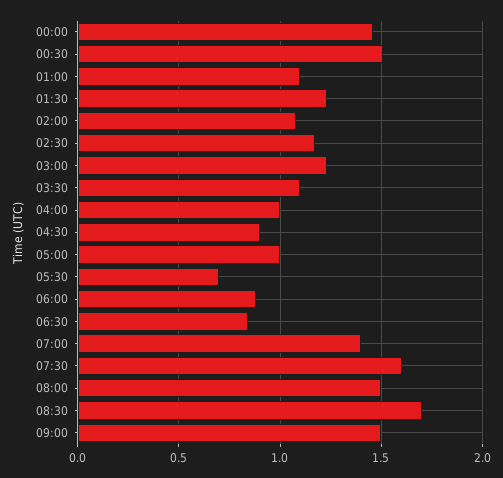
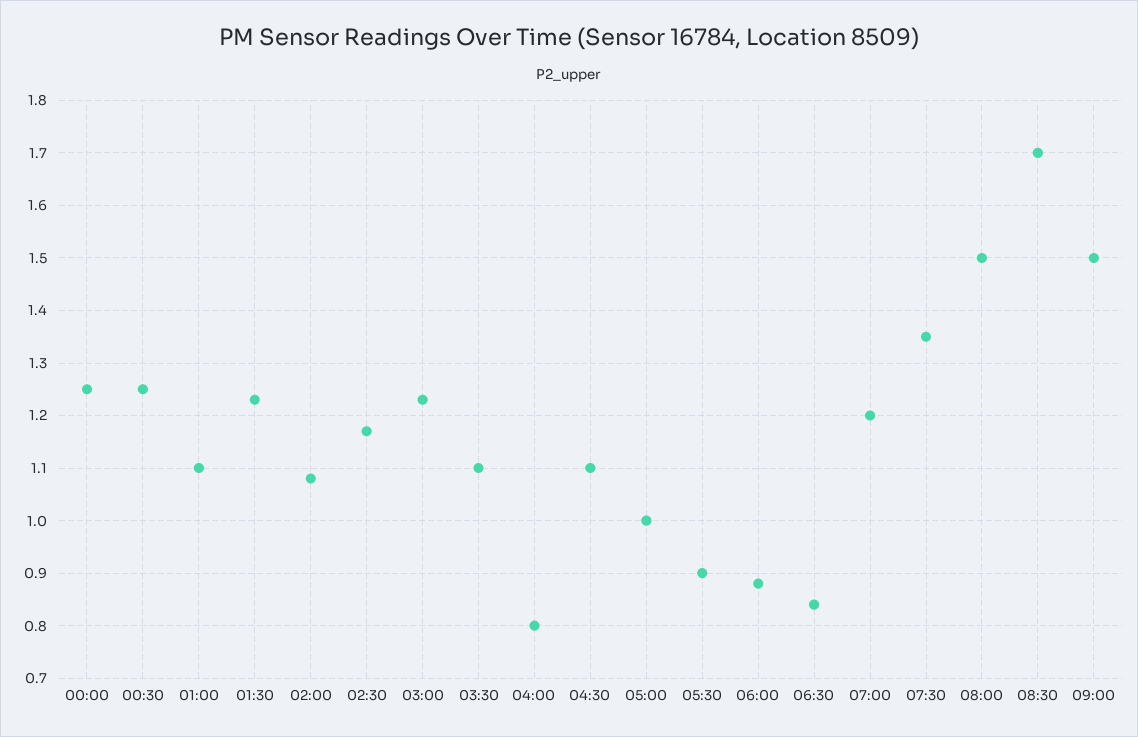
00:00: 1.45 -> 1.25
00:30: 1.5 -> 1.25
04:00: 1 -> 0.8
04:30: 0.9 -> 1.1
05:30: 0.7 -> 0.9
07:00: 1.4 -> 1.2
07:30: 1.6 -> 1.35

